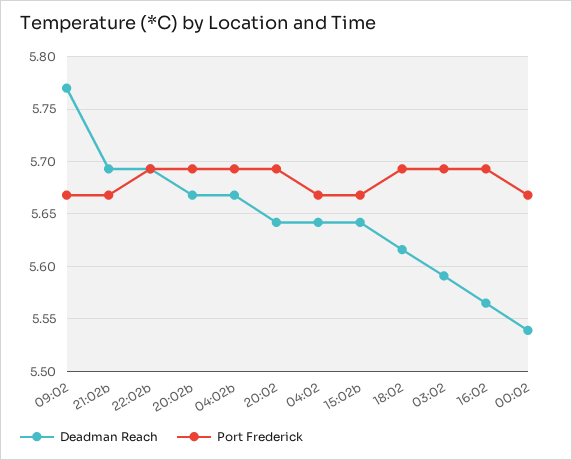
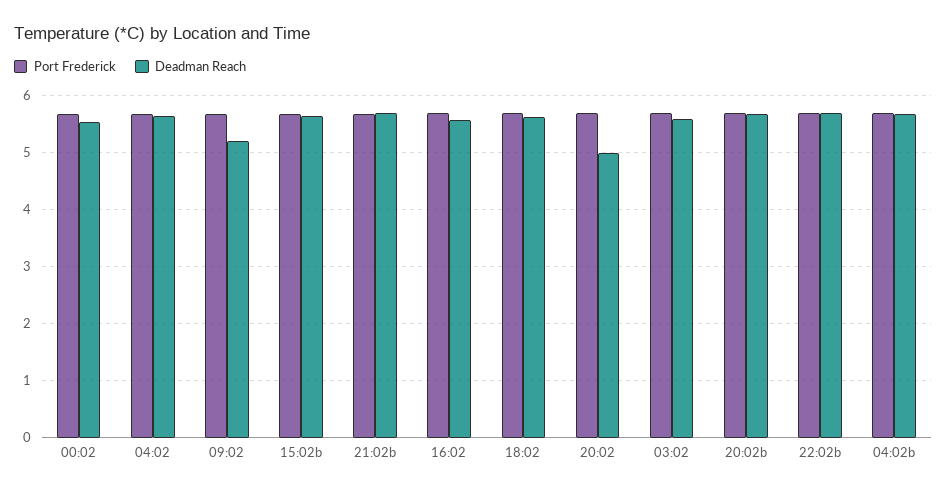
Deadman Reach, 09:02: 5.77 -> 5.2
Deadman Reach, 20:02: 5.64 -> 5

